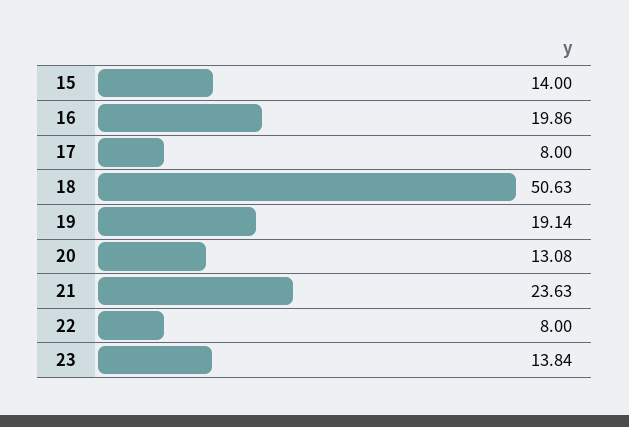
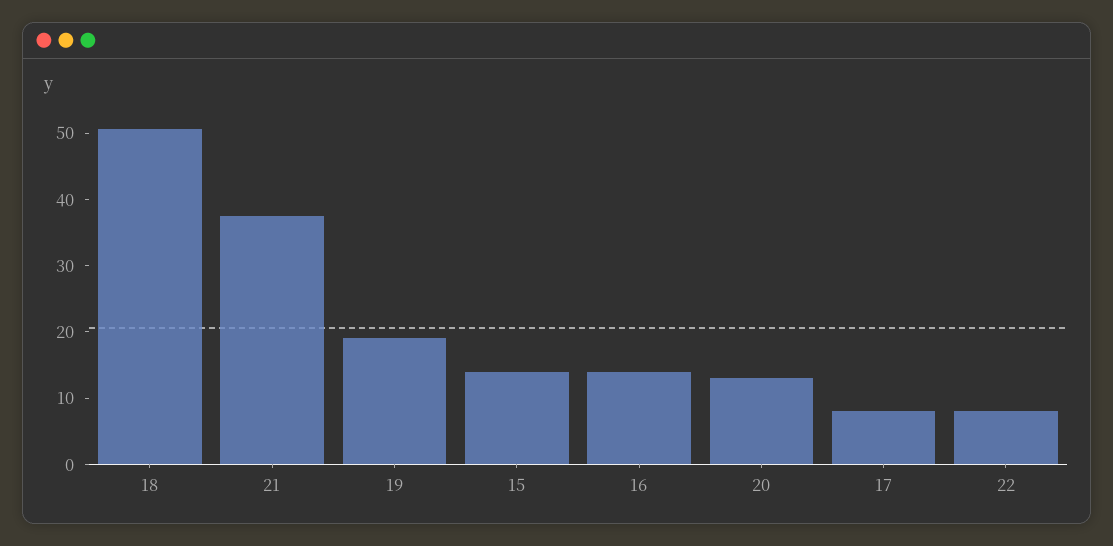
16: 19.86 -> 14
21: 23.63 -> 38
23: 13.84 -> none

